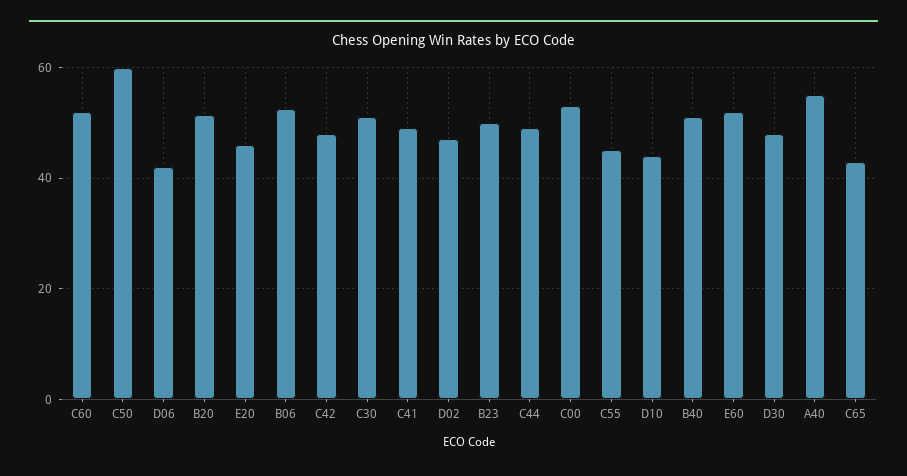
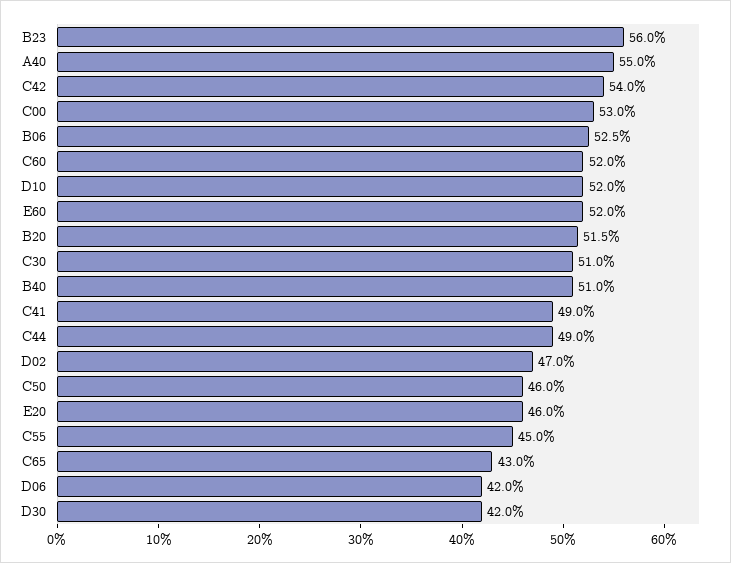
C50: 60 -> 46
C42: 48 -> 54
B23: 50 -> 56
D10: 44 -> 52
D30: 48 -> 42

